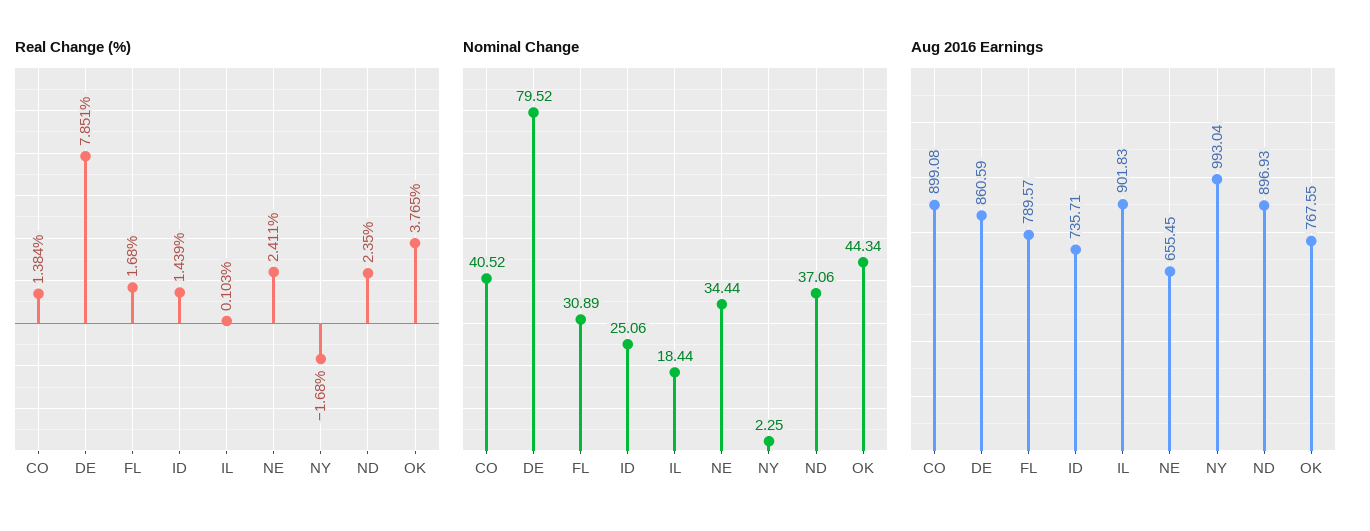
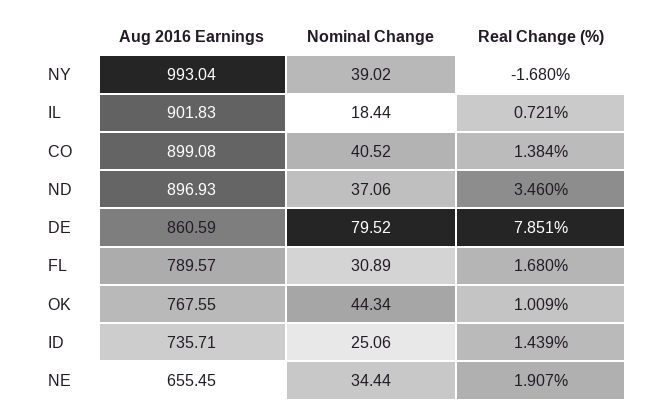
Real Change (%), IL: 0.103 -> 0.721
Real Change (%), NE: 2.411 -> 1.907
Real Change (%), ND: 2.35 -> 3.46
Real Change (%), OK: 3.765 -> 1.009
Nominal Change, NY: 2.25 -> 39.02

